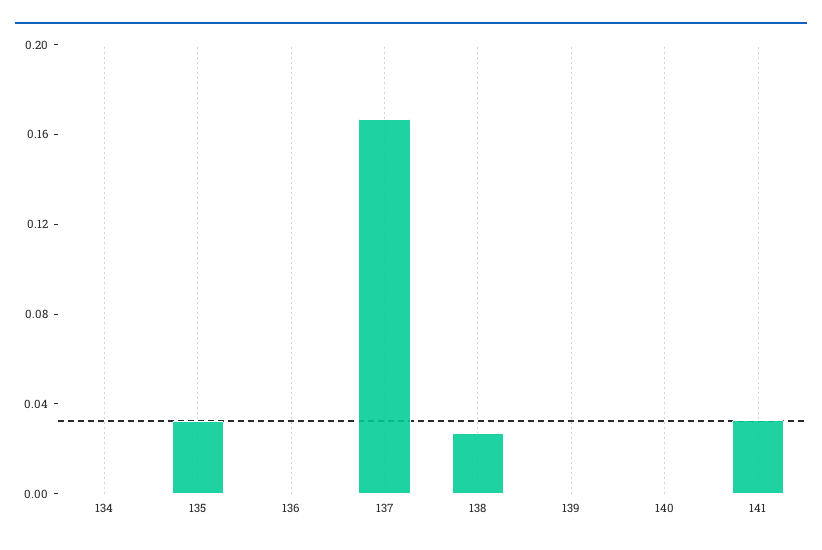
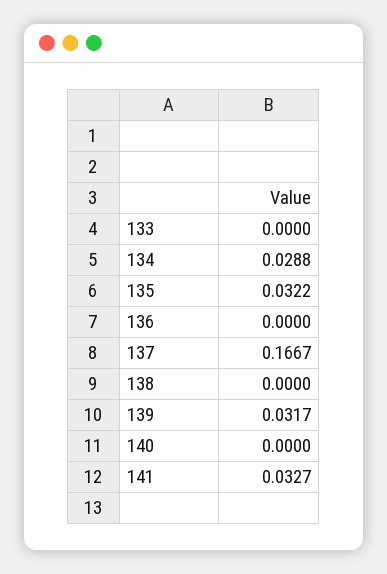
134: 0 -> 0.0288
138: 0.03 -> 0
139: 0 -> 0.0317
133: none -> 0

